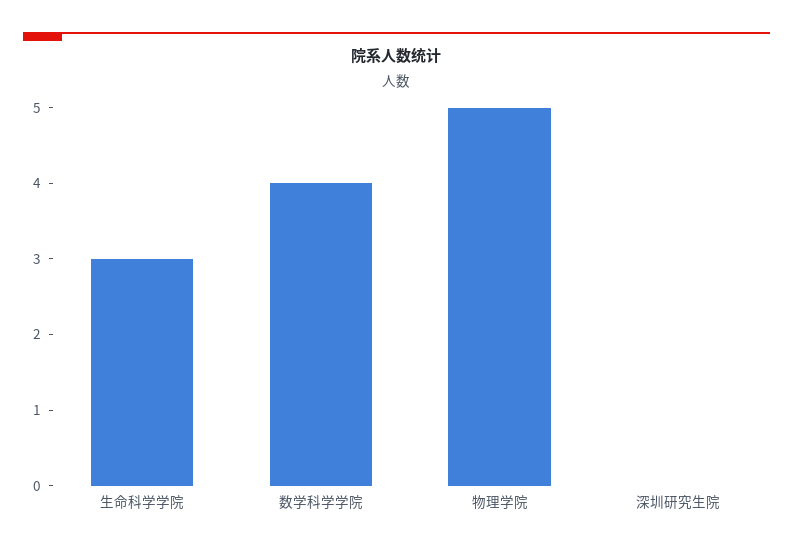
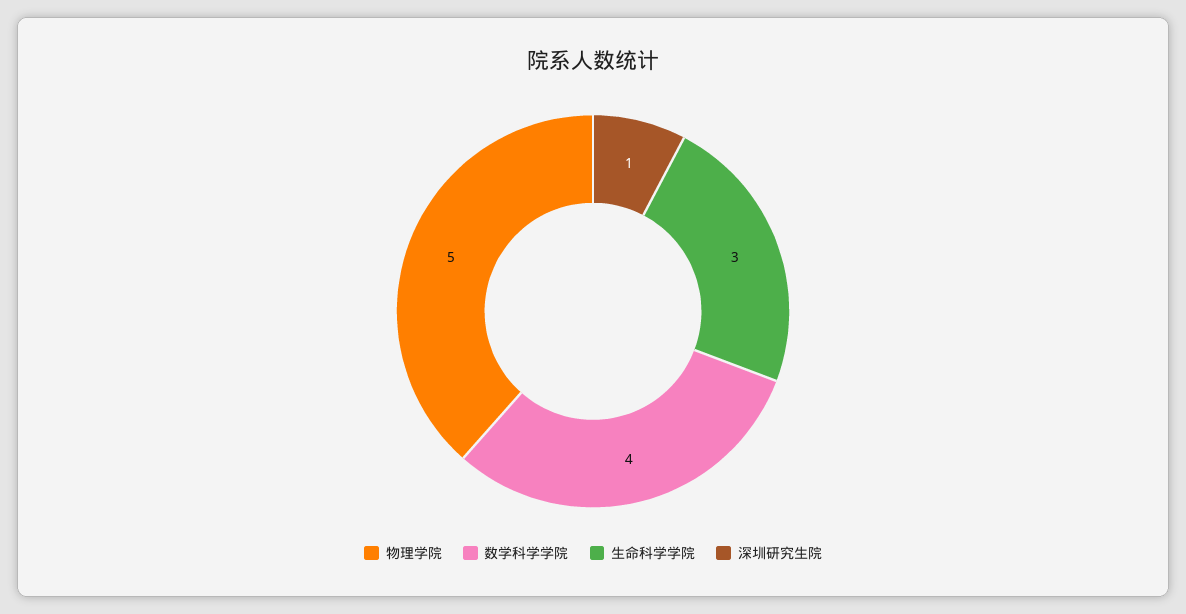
深圳研究生院: 0 -> 1

